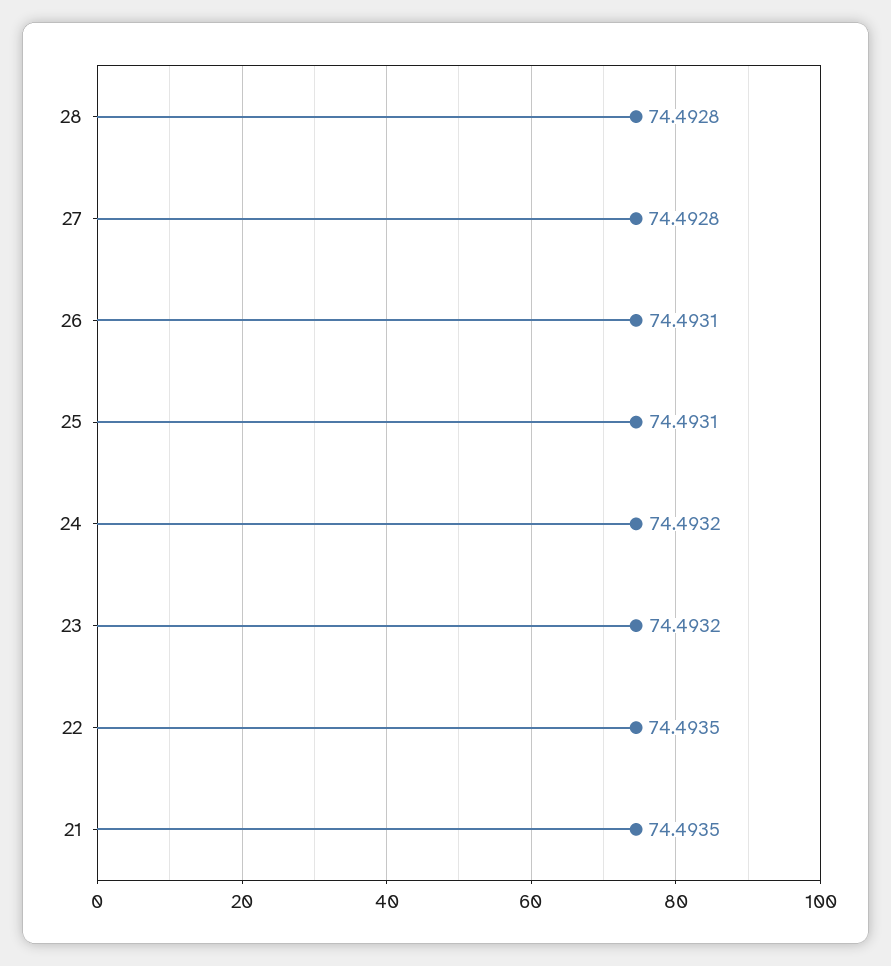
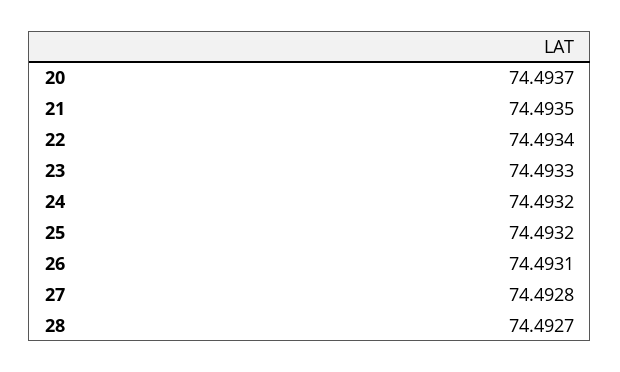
28: 74.4928 -> 74.4927
25: 74.4931 -> 74.4932
23: 74.4932 -> 74.4933
22: 74.4935 -> 74.4934
20: none -> 74.4937

